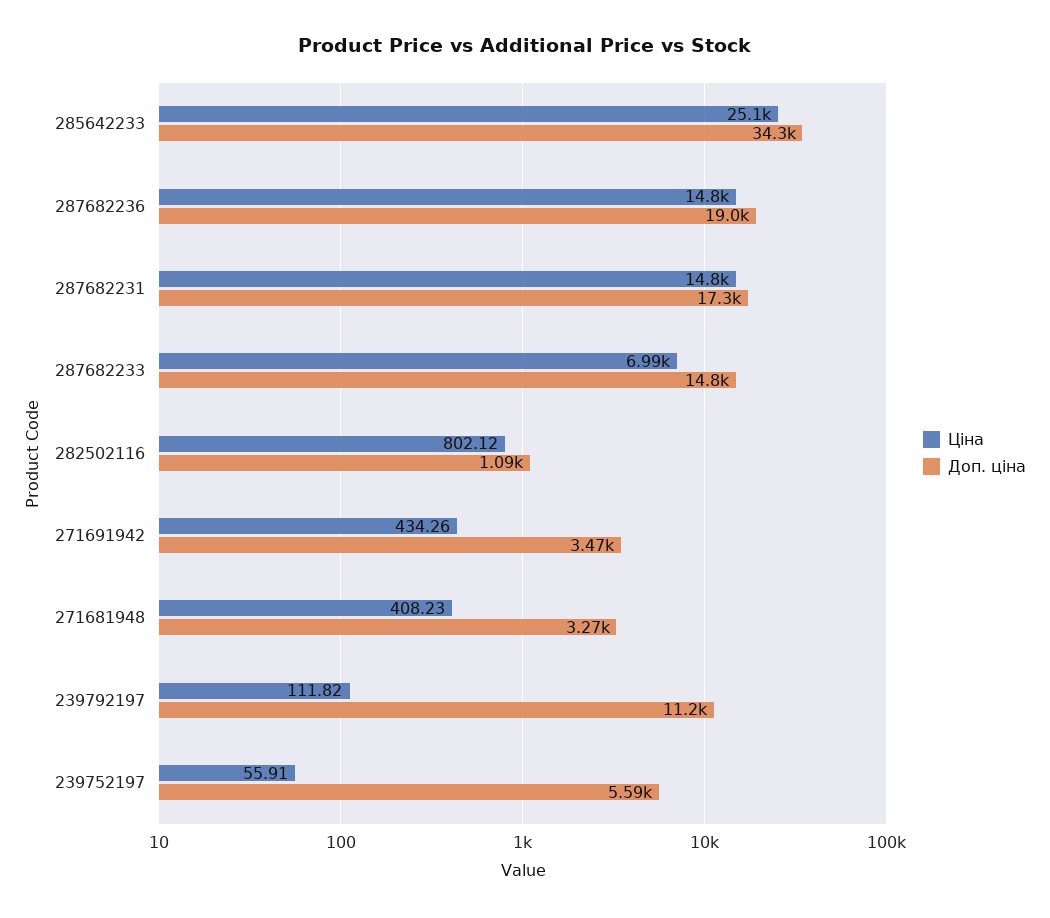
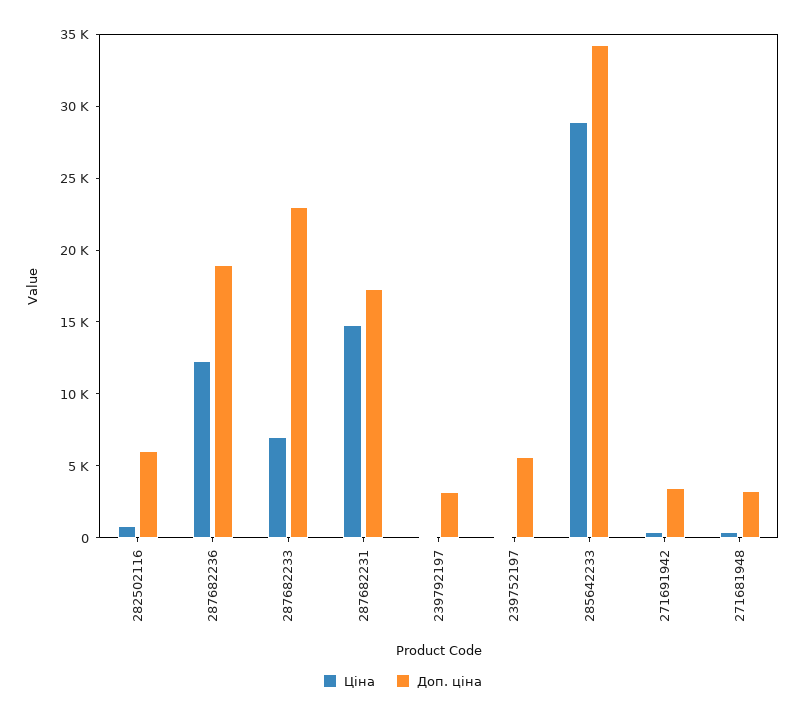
Ціна, 285642233: 25100 -> 29000
Ціна, 287682236: 14800 -> 12000
Доп. ціна, 287682233: 14800 -> 23000
Доп. ціна, 282502116: 1090 -> 6000
Доп. ціна, 239792197: 11200 -> 3000

